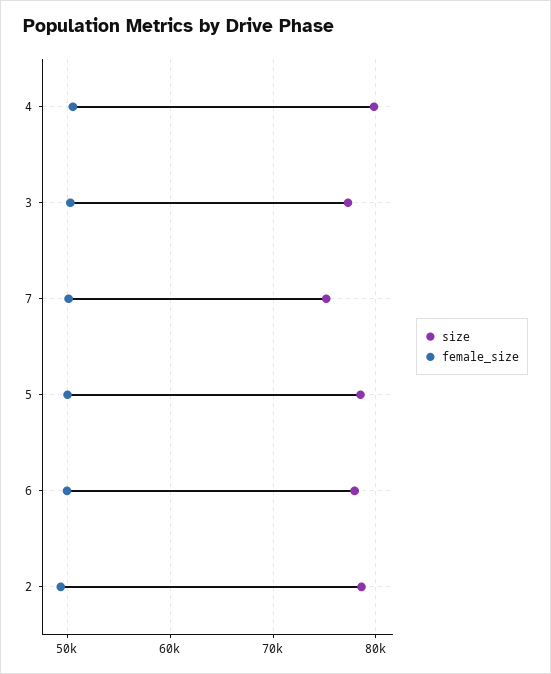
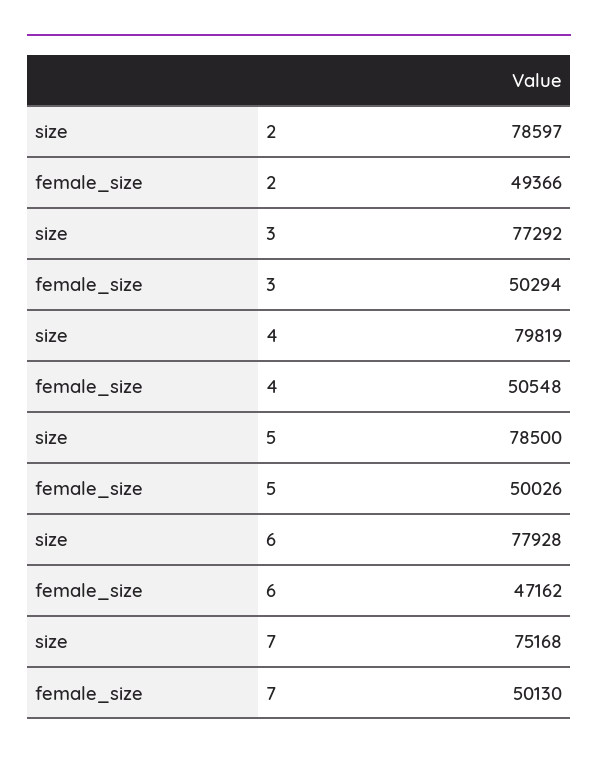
female_size, 6: 50000 -> 47162

